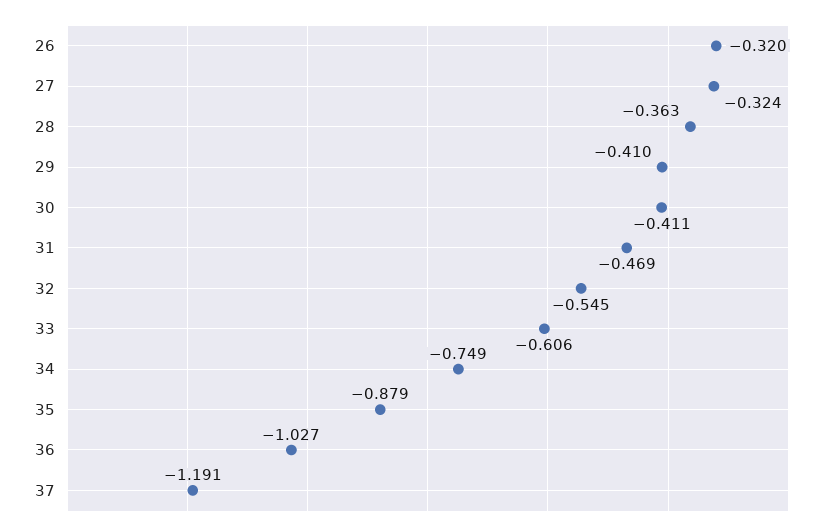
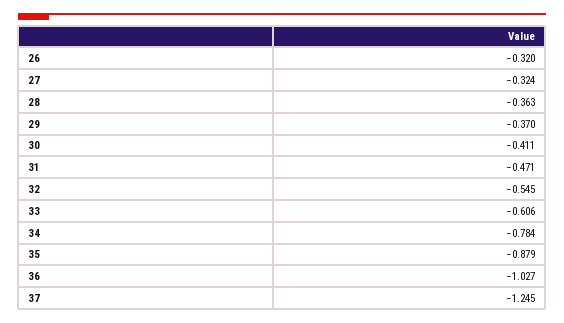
29: -0.41 -> -0.37
31: -0.469 -> -0.471
34: -0.749 -> -0.784
37: -1.191 -> -1.245

